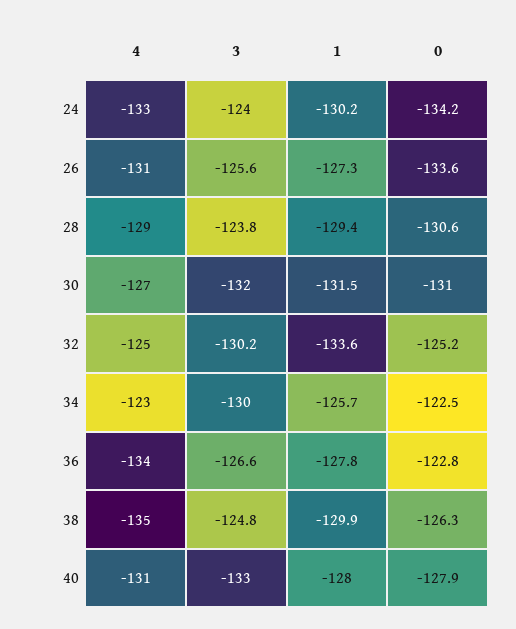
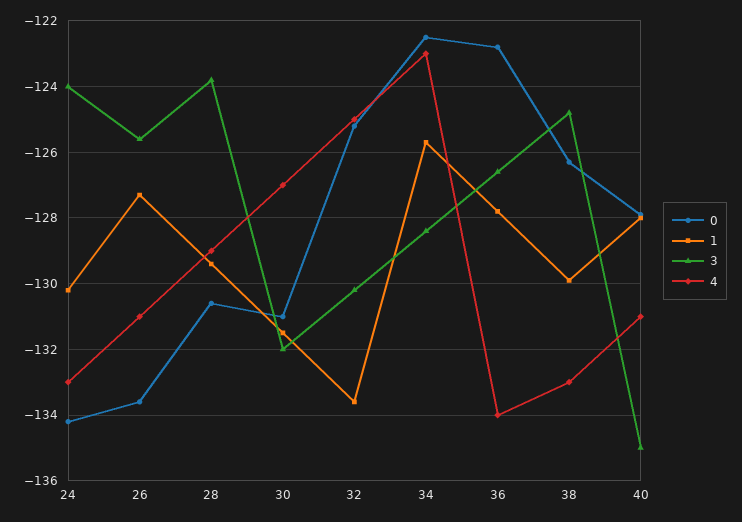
3, 34: -130 -> -128.5
4, 38: -135 -> -133
3, 40: -133 -> -135

